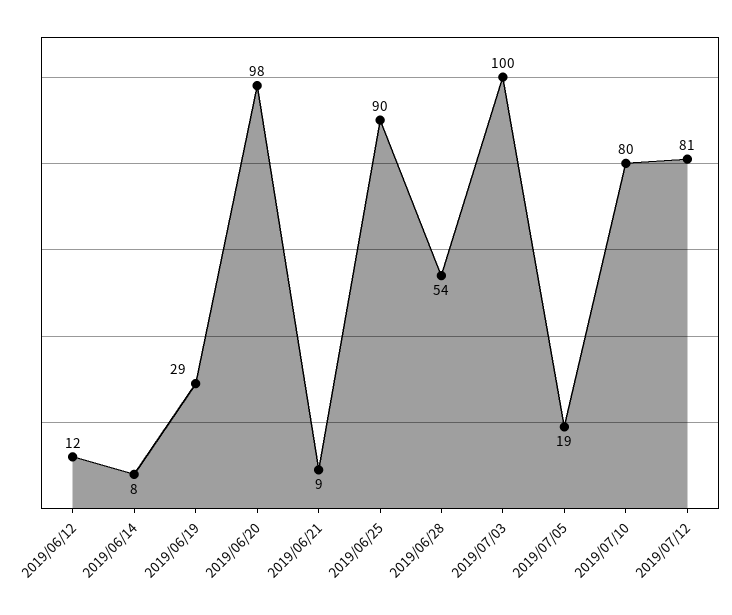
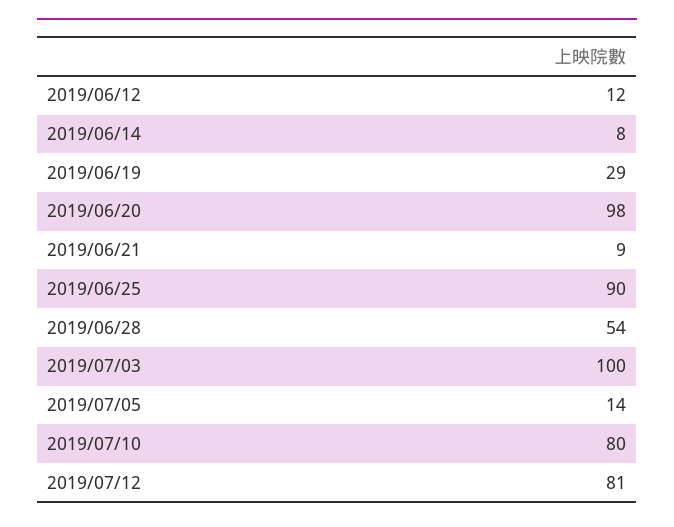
2019/07/05: 19 -> 14

